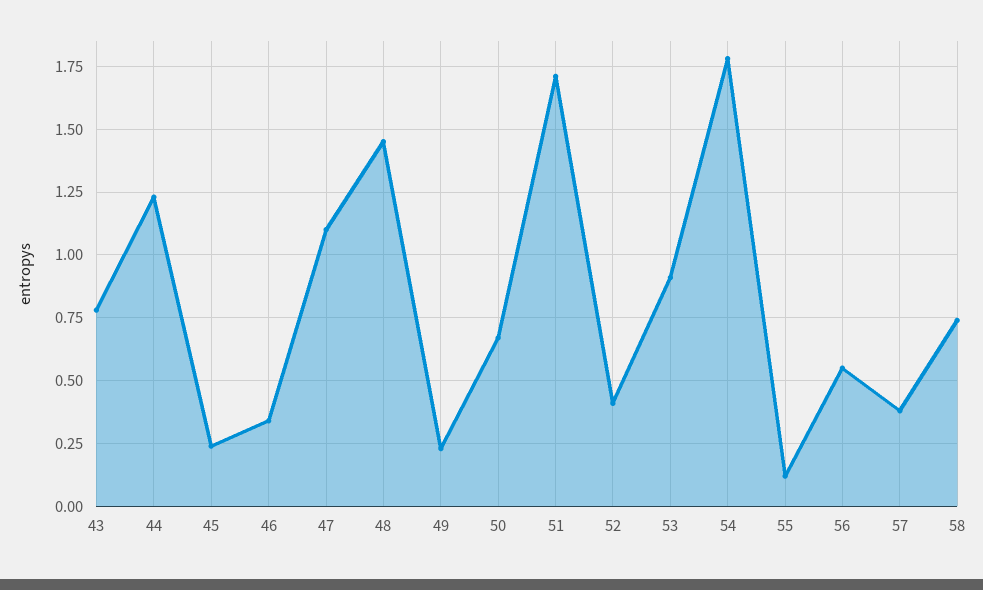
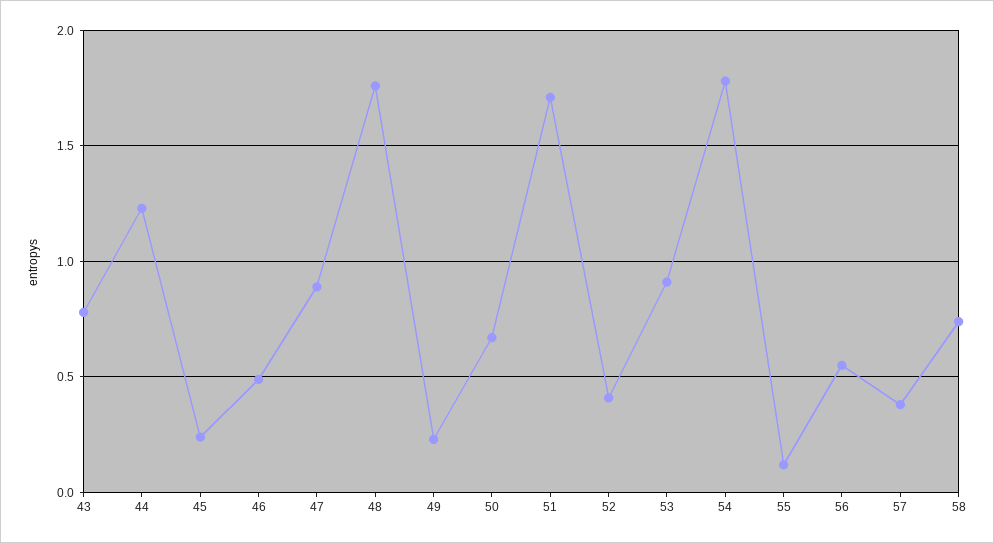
46: 0.35 -> 0.5
47: 1.1 -> 0.9
48: 1.45 -> 1.75

